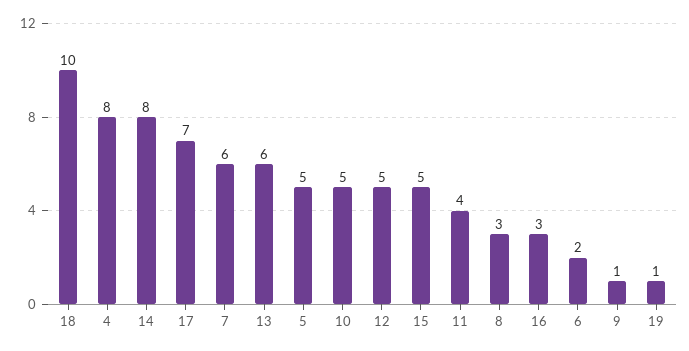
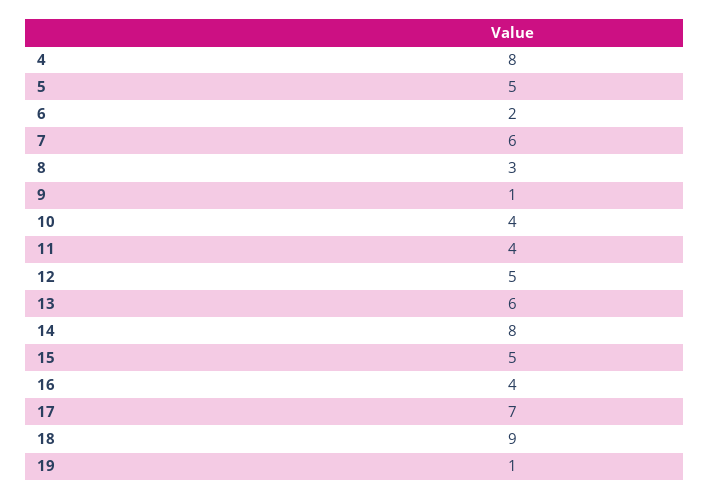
18: 10 -> 9
10: 5 -> 4
16: 3 -> 4

